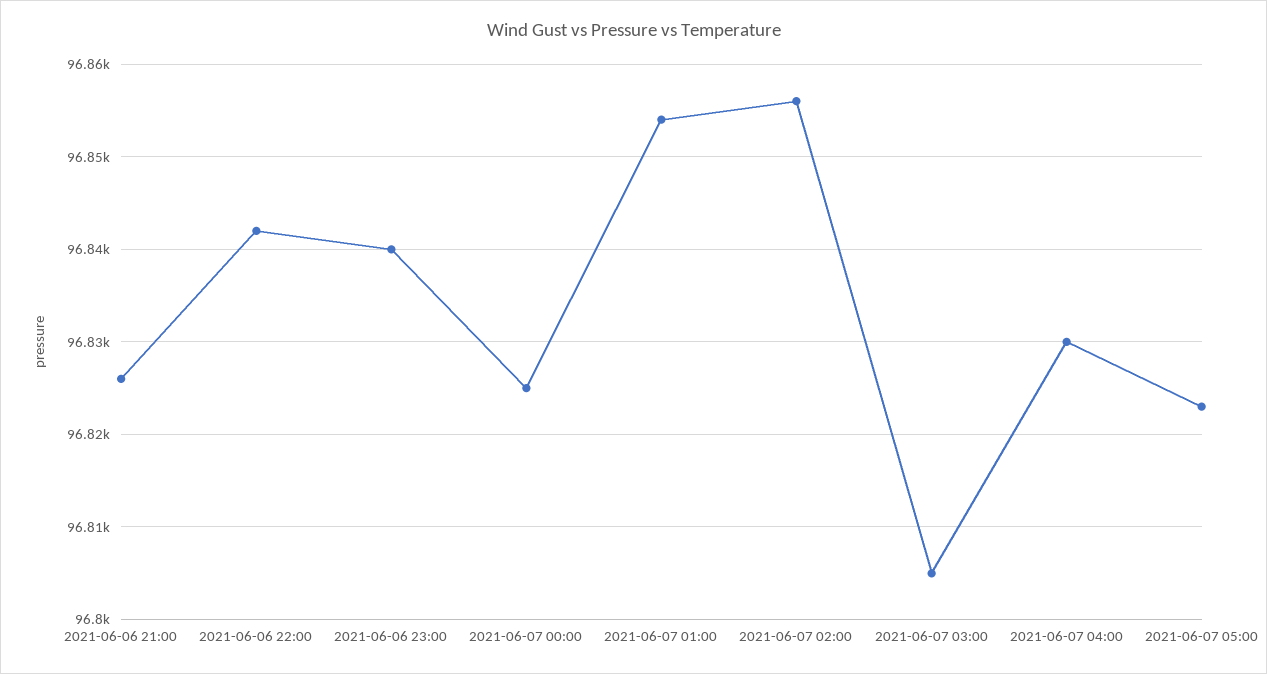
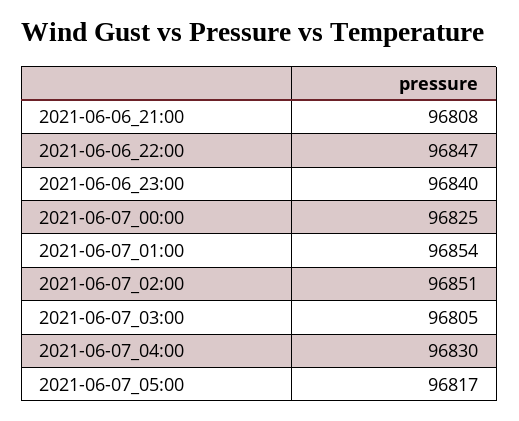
2021-06-06 21:00: 96826 -> 96808
2021-06-06 22:00: 96842 -> 96847
2021-06-07 02:00: 96856 -> 96851
2021-06-07 05:00: 96823 -> 96817

